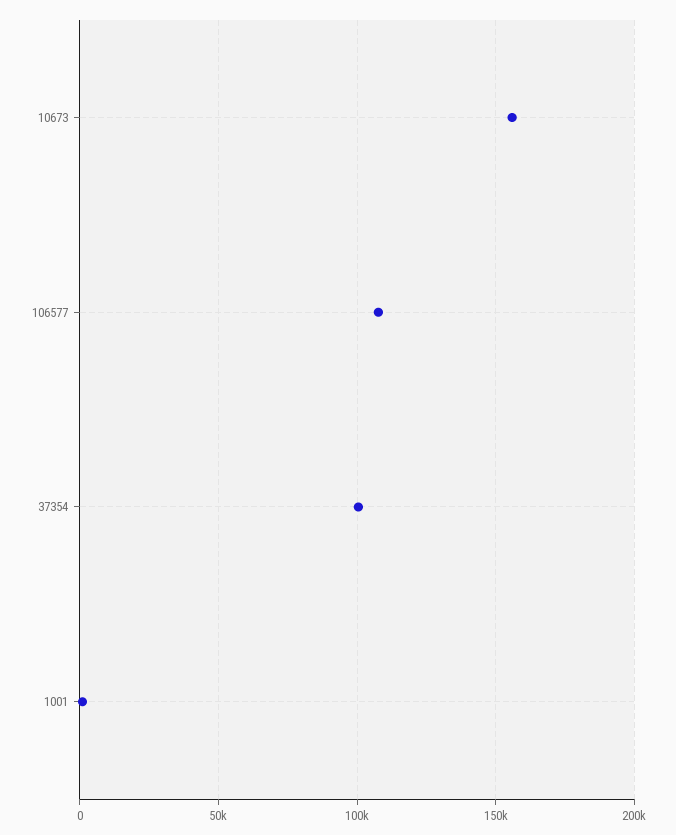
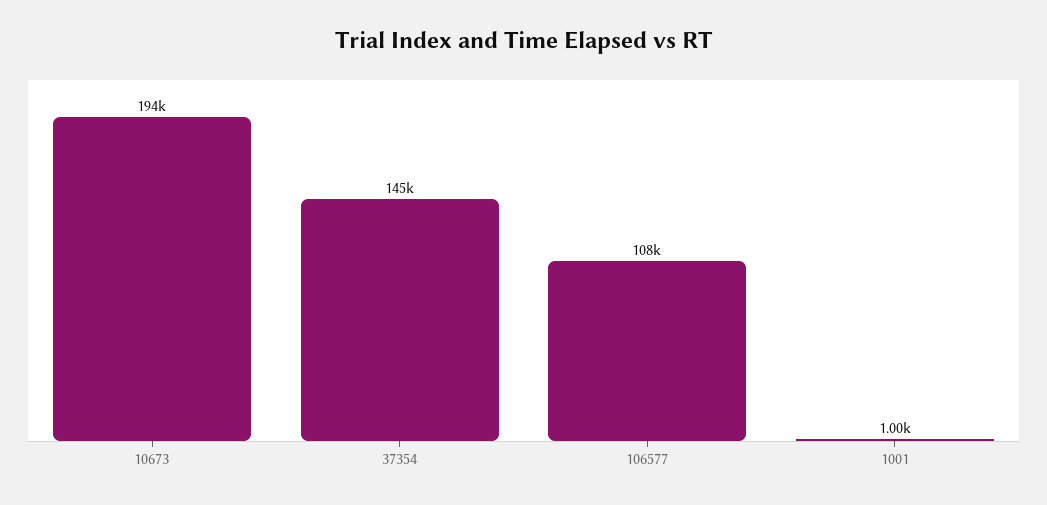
10673: 155000 -> 194000
37354: 100000 -> 145000

